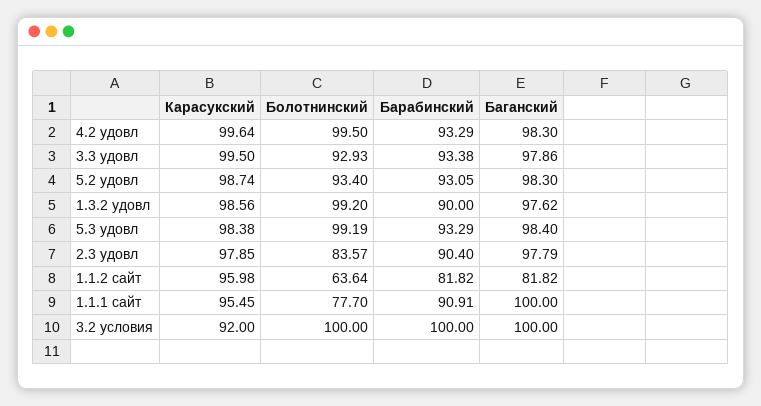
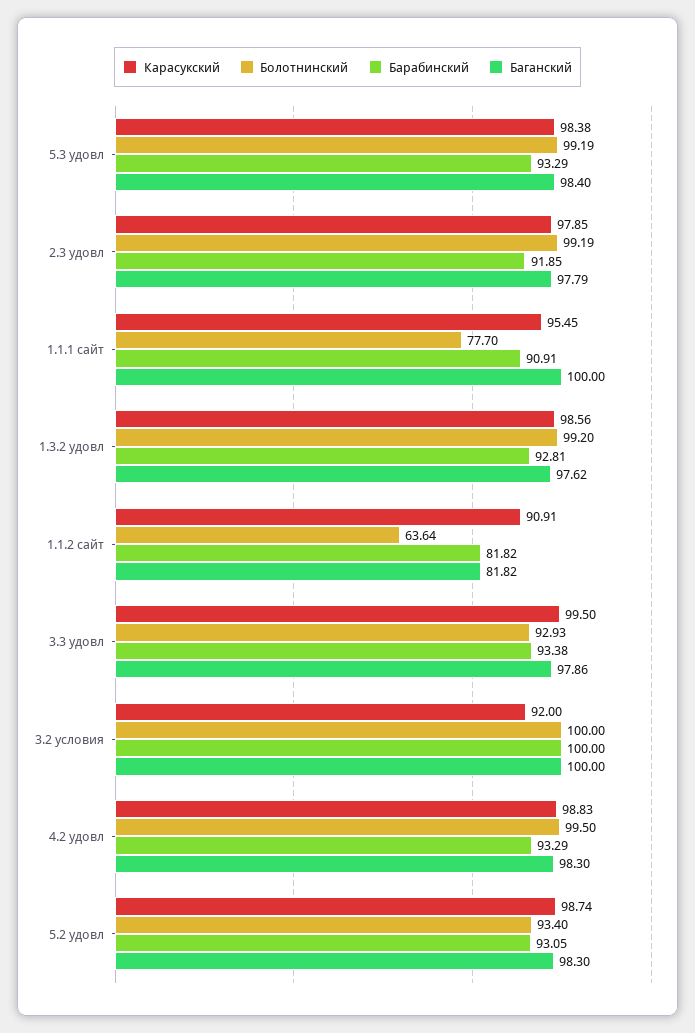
Карасукский, 4.2 удовл: 99.64 -> 98.83
Барабинский, 1.3.2 удовл: 90 -> 92.81
Болотнинский, 2.3 удовл: 83.57 -> 99.19
Барабинский, 2.3 удовл: 90.4 -> 91.85
Карасукский, 1.1.2 сайт: 95.98 -> 90.91

